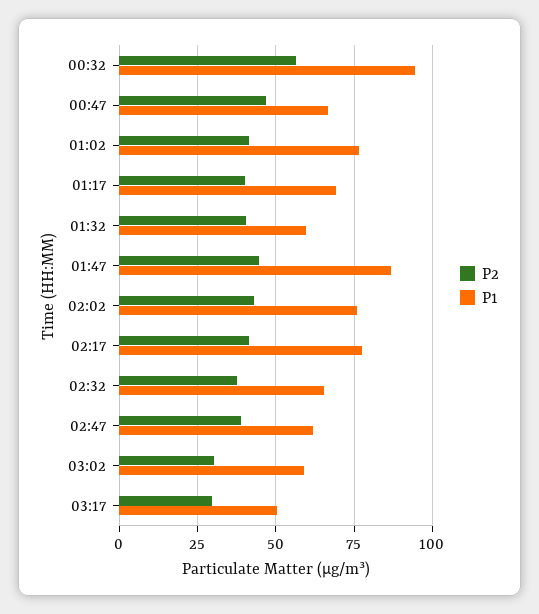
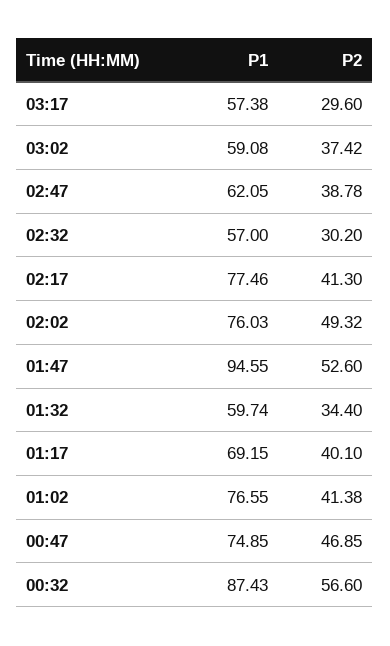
P1, 00:32: 95 -> 87.43
P1, 00:47: 67.5 -> 74.85
P2, 01:32: 40 -> 34.4
P2, 01:47: 45 -> 52.6
P1, 01:47: 87.5 -> 94.55
P2, 02:02: 42.5 -> 49.32
P2, 02:32: 37.5 -> 30.2
P1, 02:32: 65 -> 57
P2, 03:02: 30 -> 37.42
P1, 03:17: 50 -> 57.38

